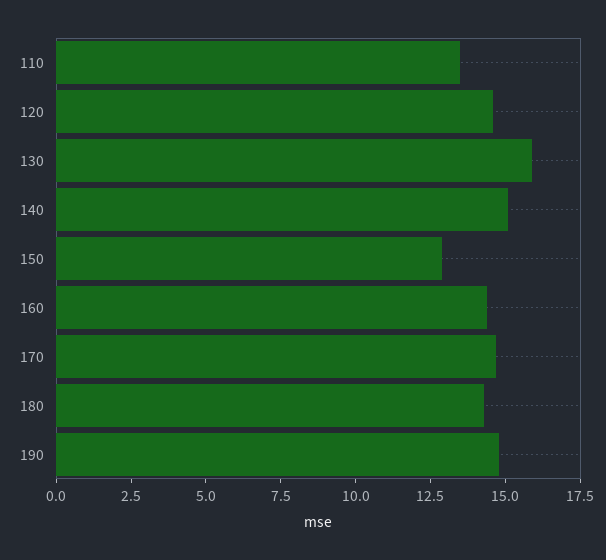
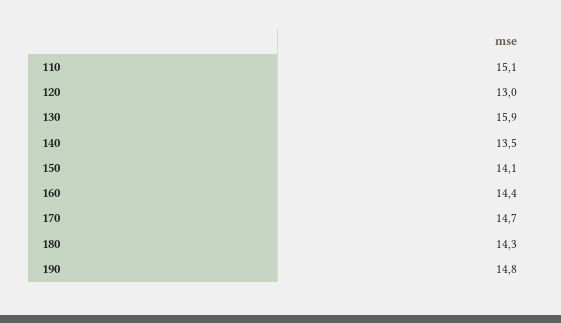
110: 13.5 -> 15.1
120: 14.5 -> 13
140: 15 -> 13.5
150: 13 -> 14.1

